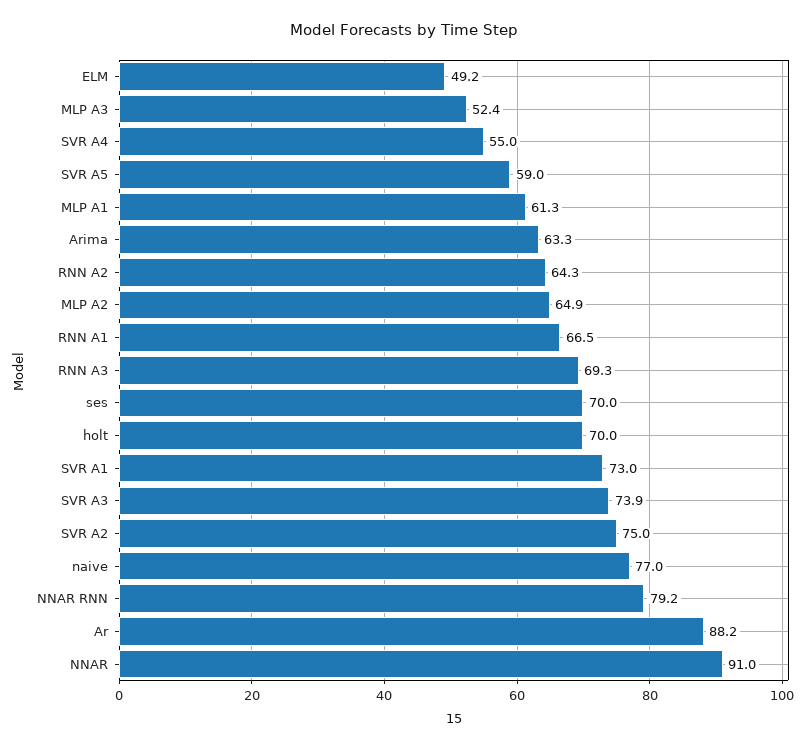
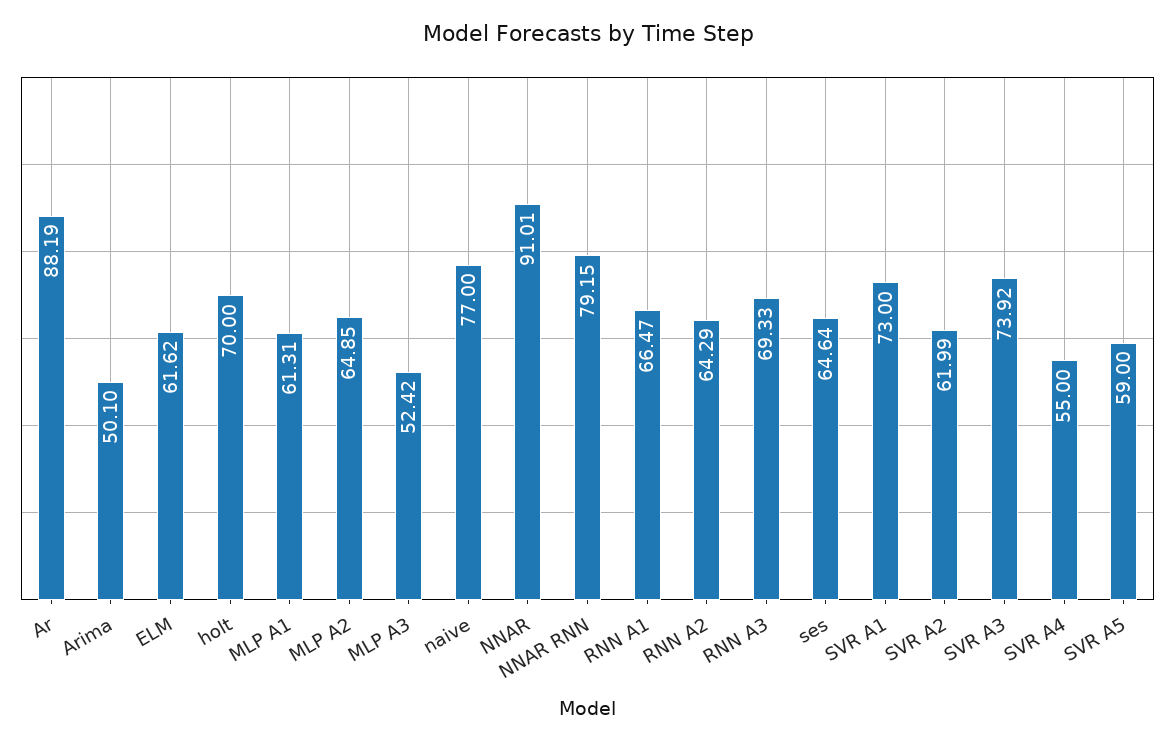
ELM: 49.2 -> 61.62
Arima: 63.3 -> 50.1
ses: 70 -> 64.64
SVR A2: 75 -> 61.99

